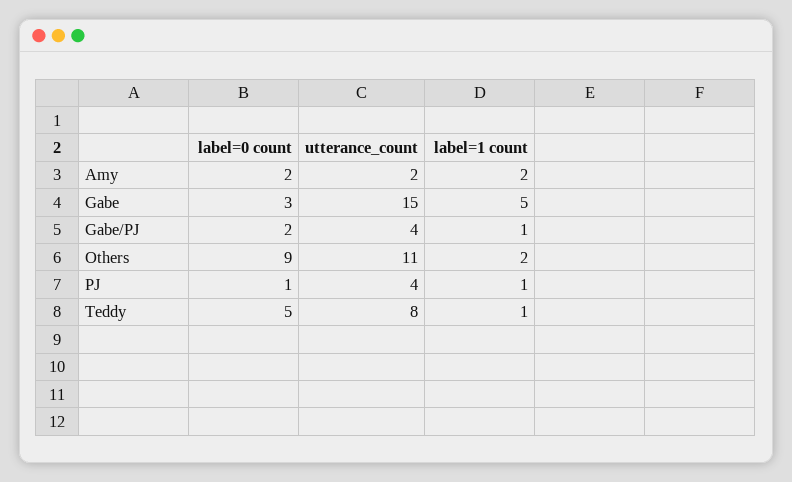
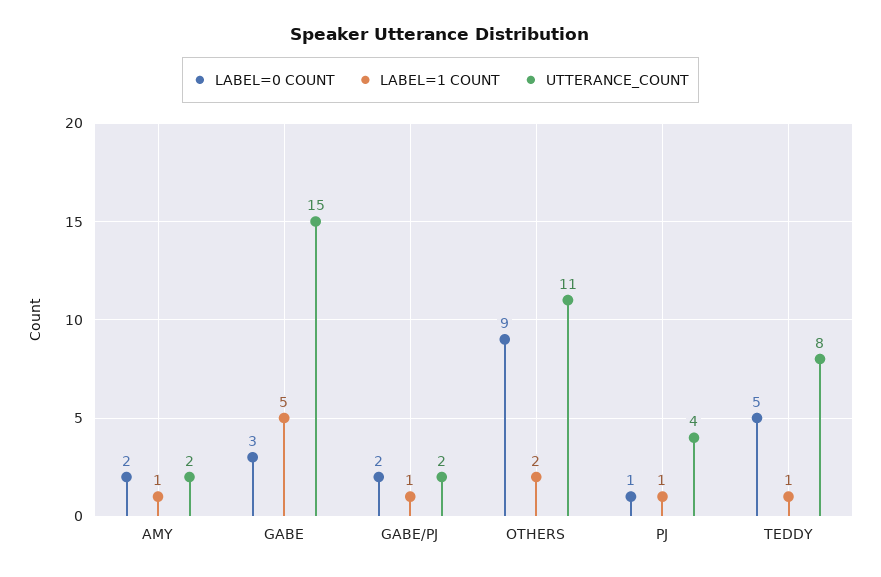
label=1 count, Amy: 2 -> 1
utterance_count, Gabe/PJ: 4 -> 2

